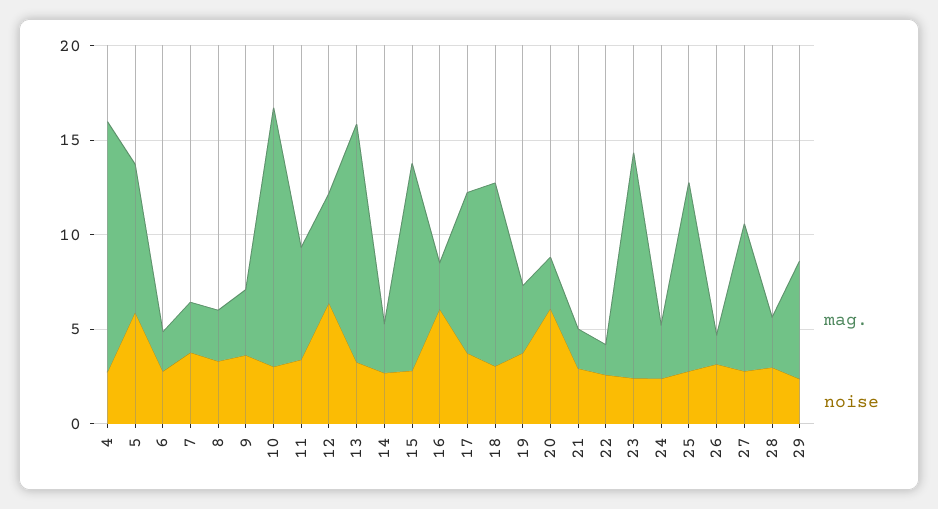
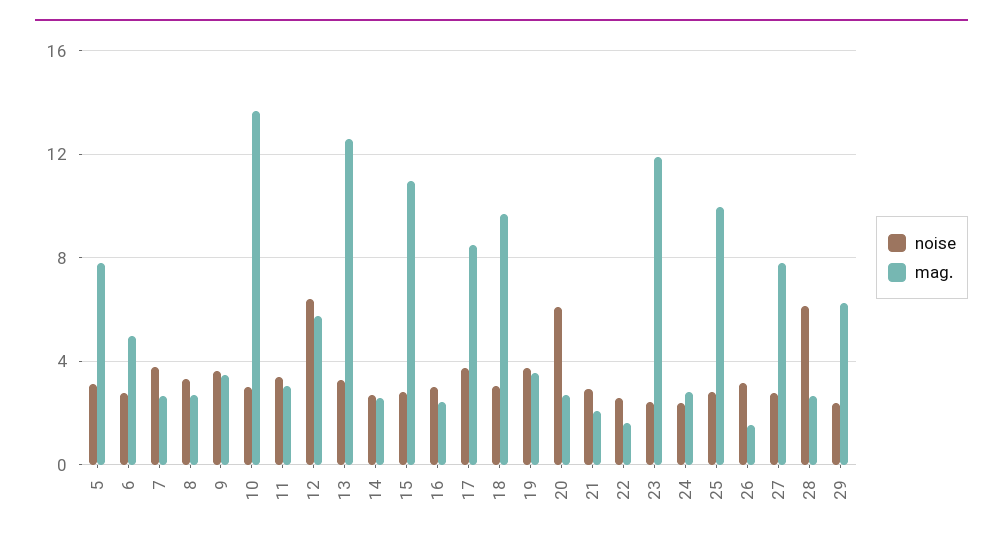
mag., 4: 13 -> none
noise, 4: 3 -> none
noise, 5: 6 -> 3
mag., 6: 2 -> 5
mag., 11: 6 -> 3
noise, 16: 6 -> 3
noise, 28: 3 -> 6

